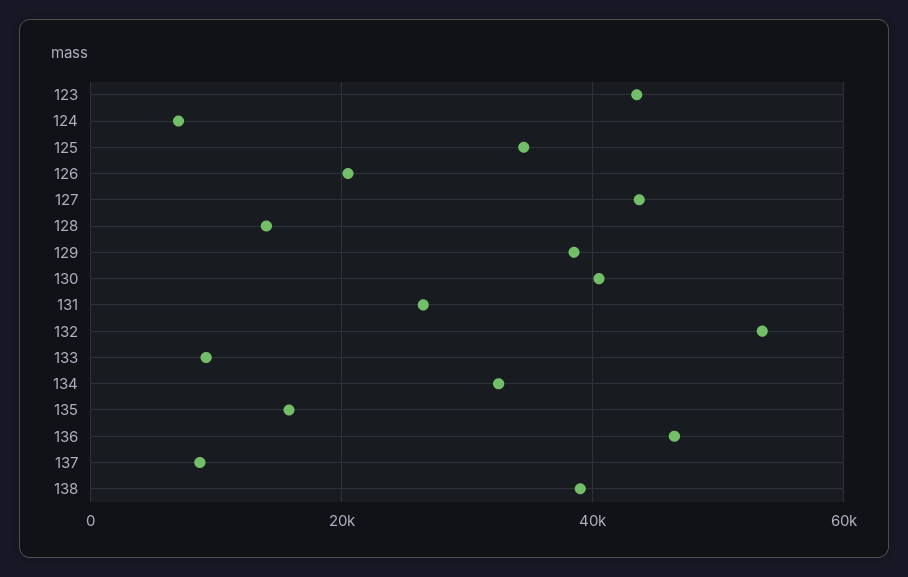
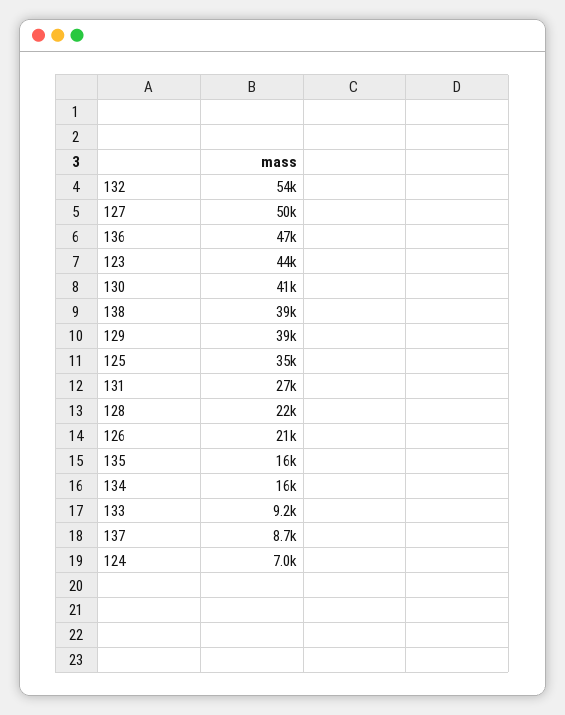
127: 44000 -> 50000
128: 14000 -> 22000
134: 32000 -> 16000

